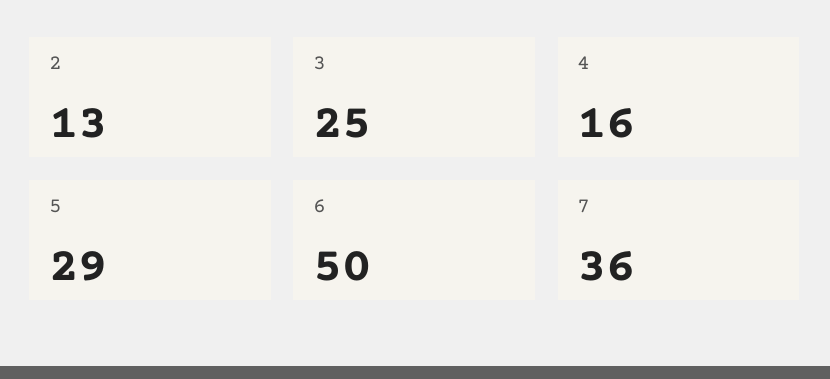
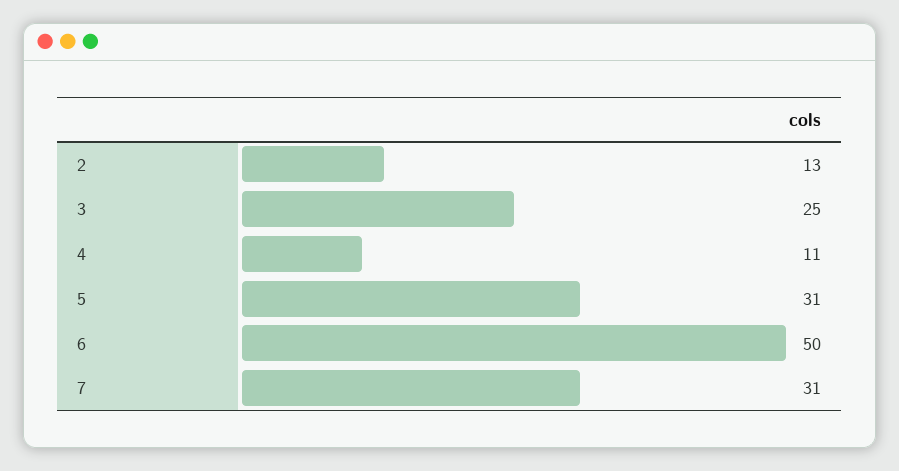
4: 16 -> 11
5: 29 -> 31
7: 36 -> 31

